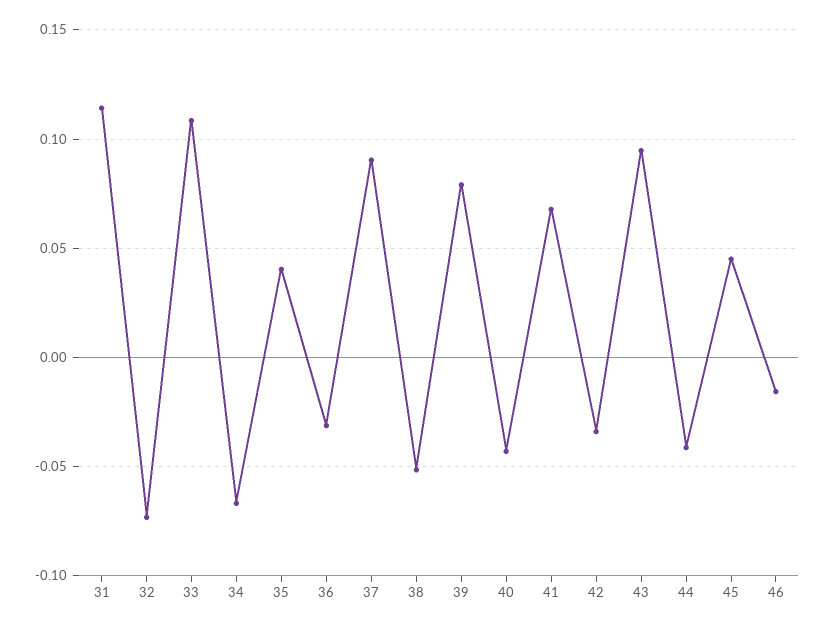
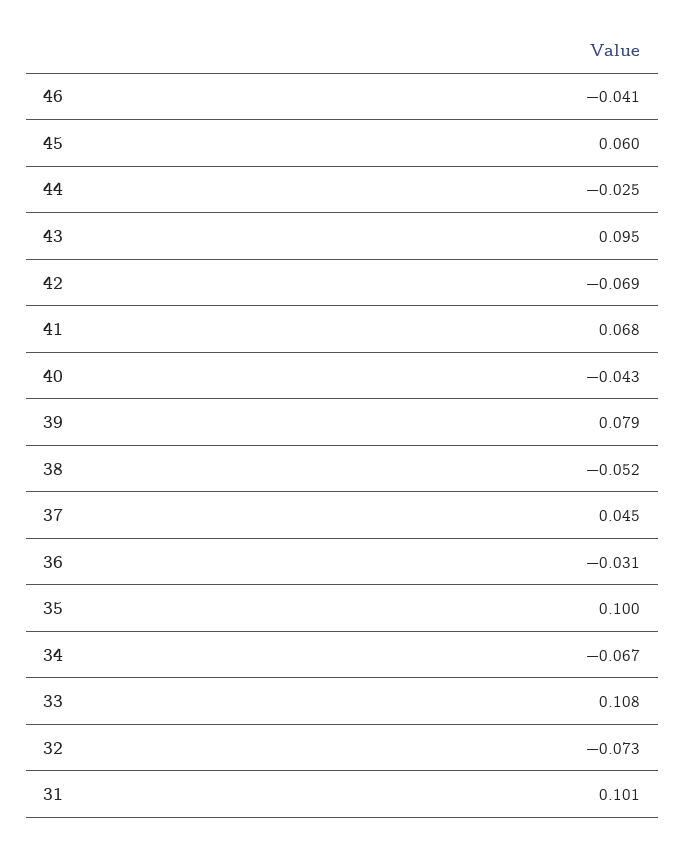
31: 0.115 -> 0.101
35: 0.04 -> 0.1
37: 0.09 -> 0.045
42: -0.035 -> -0.069
44: -0.04 -> -0.025
45: 0.045 -> 0.06
46: -0.015 -> -0.041

